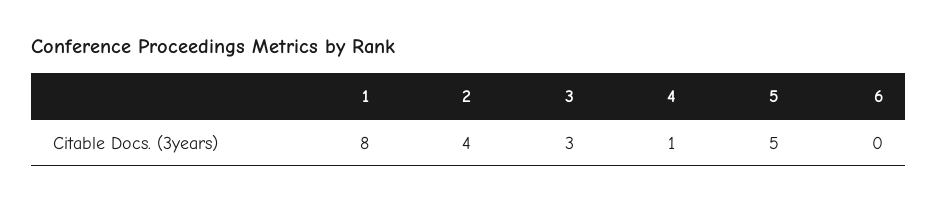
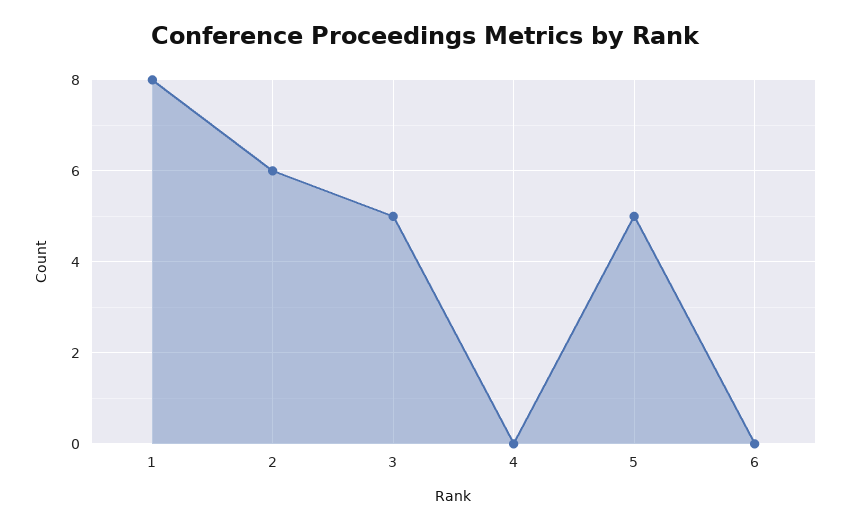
2: 4 -> 6
3: 3 -> 5
4: 1 -> 0

